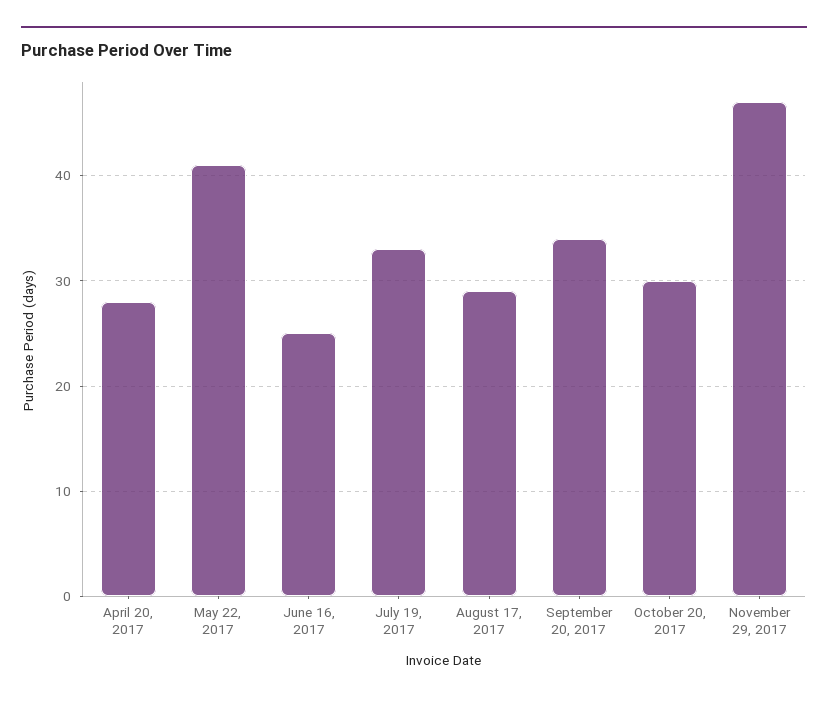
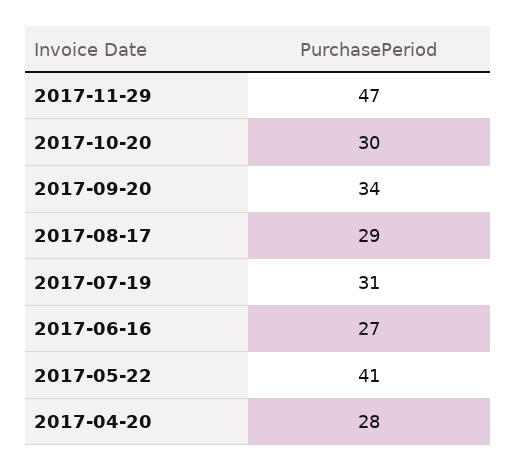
June 16, 2017: 25 -> 27
July 19, 2017: 33 -> 31

